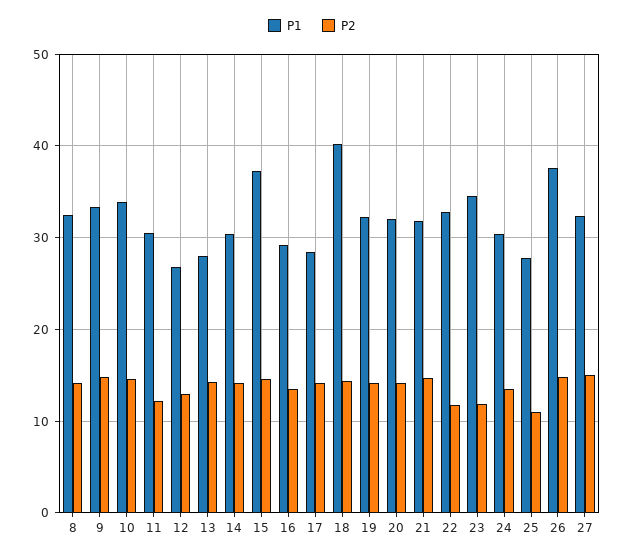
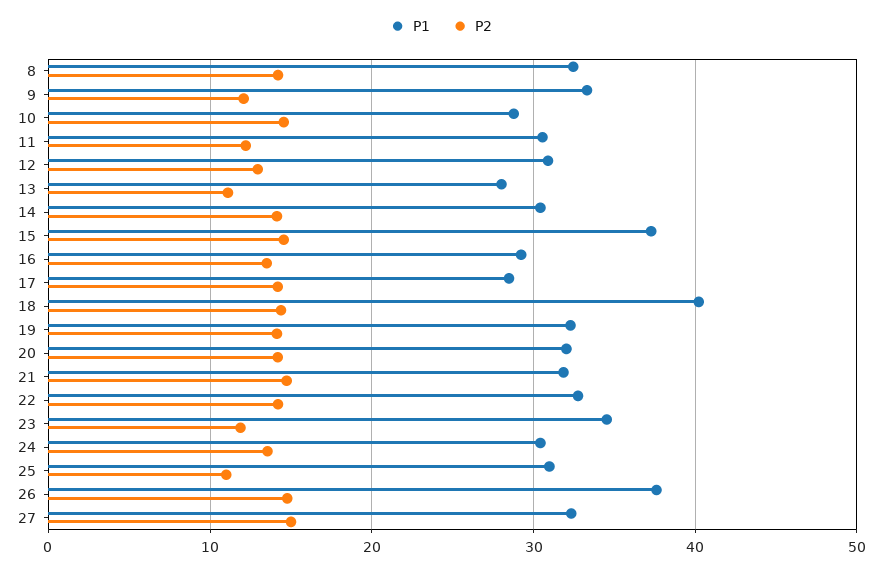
P2, 9: 15 -> 12
P1, 10: 34 -> 29
P1, 12: 27 -> 31
P2, 13: 14 -> 11
P2, 22: 12 -> 14
P1, 25: 28 -> 31

